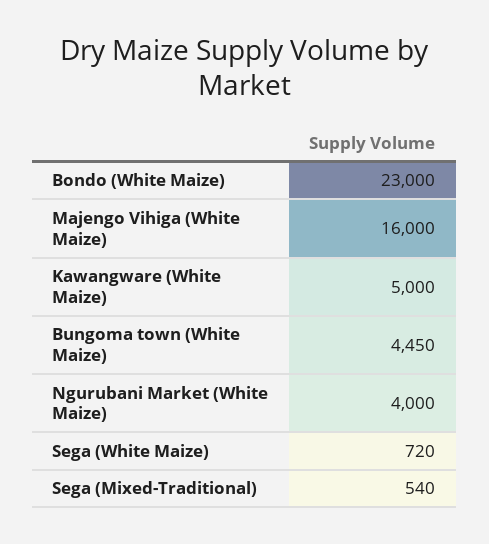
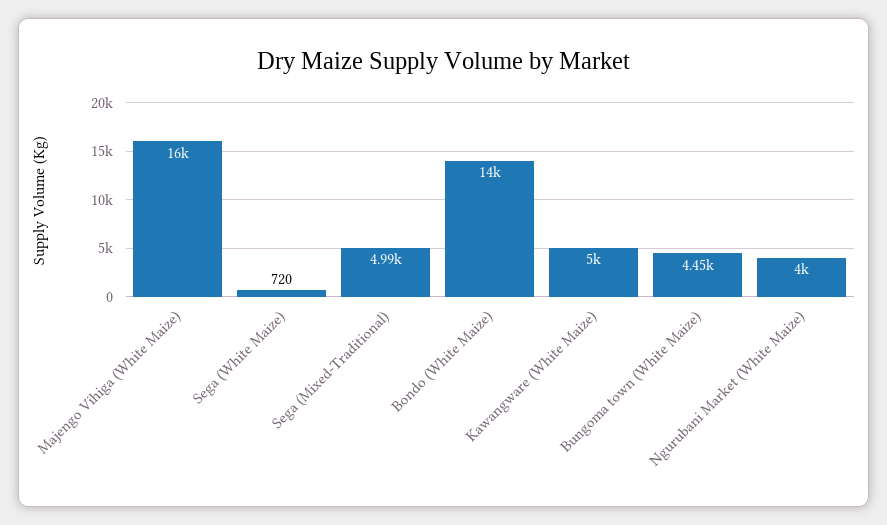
Bondo (White Maize): 23000 -> 14000
Sega (Mixed-Traditional): 540 -> 4990

